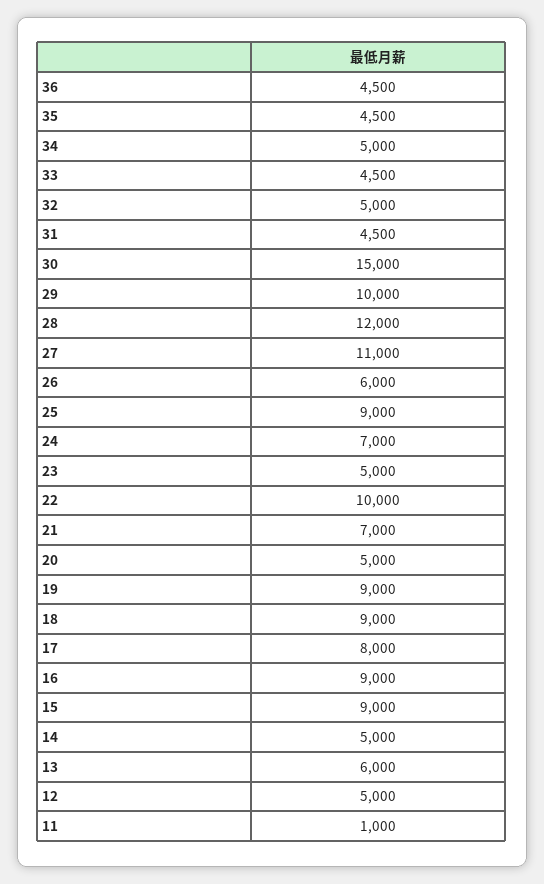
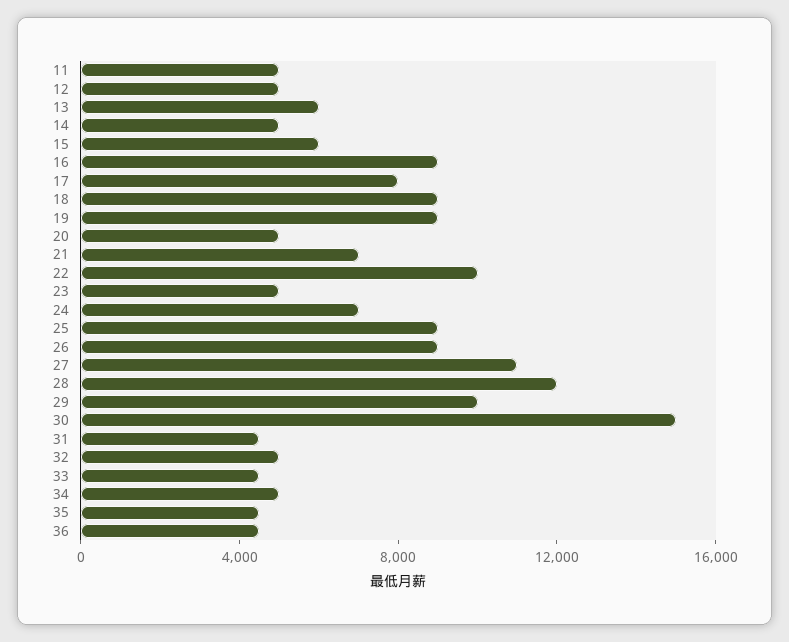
26: 6000 -> 9000
15: 9000 -> 6000
11: 1000 -> 5000

